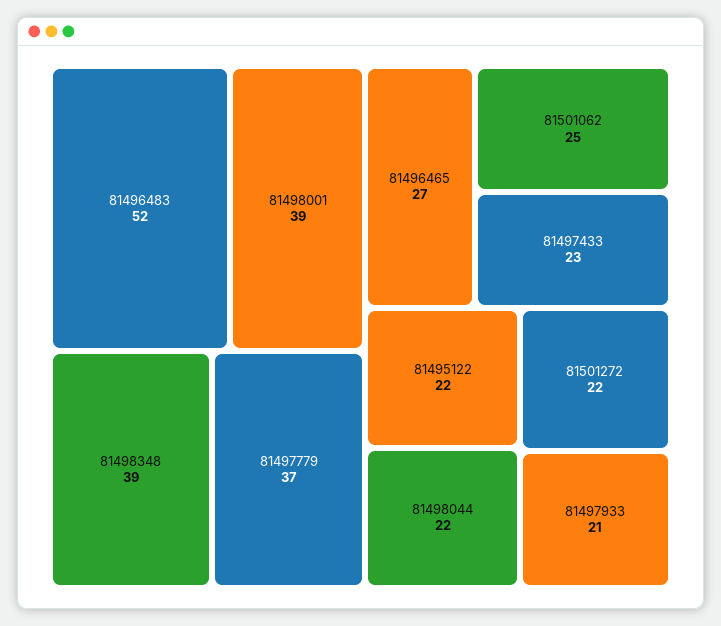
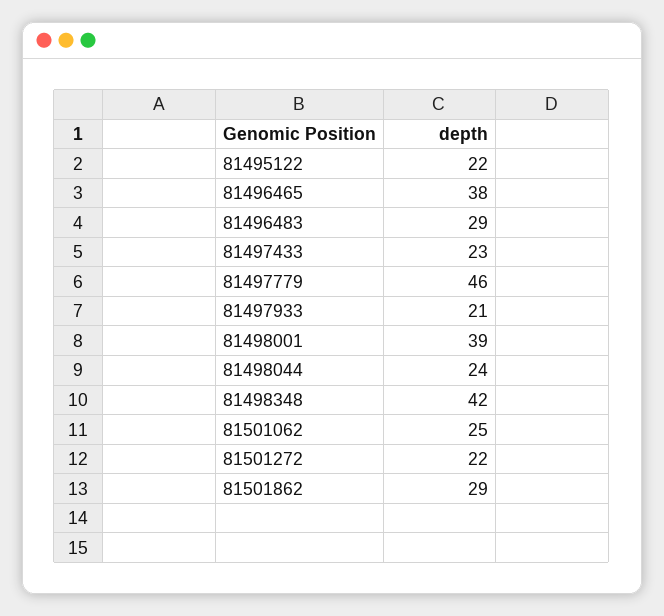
81496483: 52 -> 29
81498348: 39 -> 42
81497779: 37 -> 46
81496465: 27 -> 38
81498044: 22 -> 24
81501862: none -> 29

